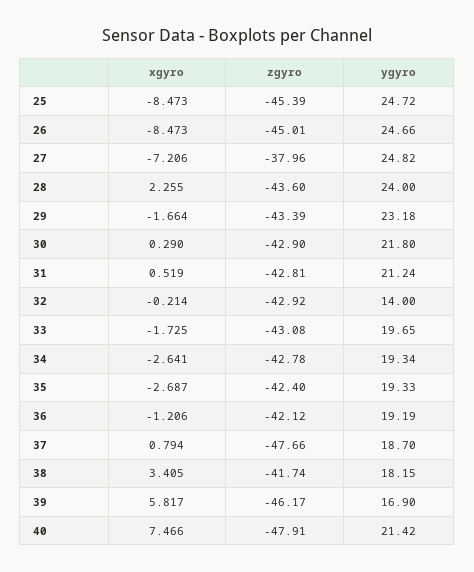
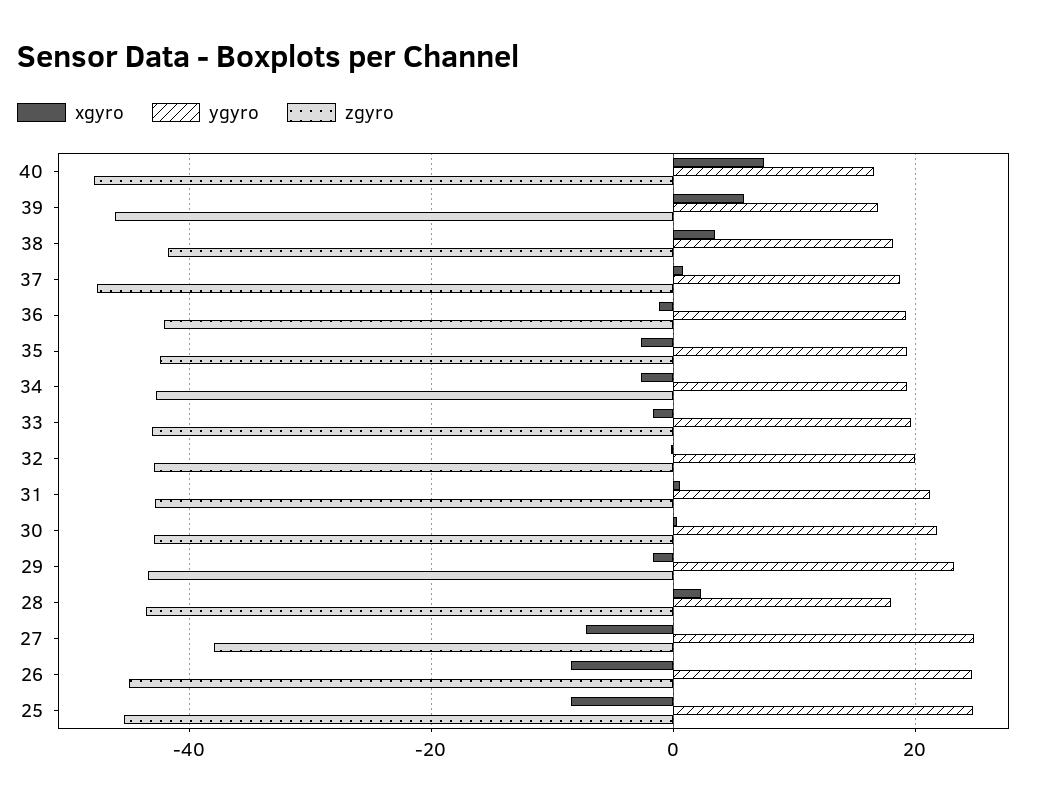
ygyro, 28: 24 -> 18
ygyro, 32: 14 -> 20
ygyro, 40: 21.42 -> 16

